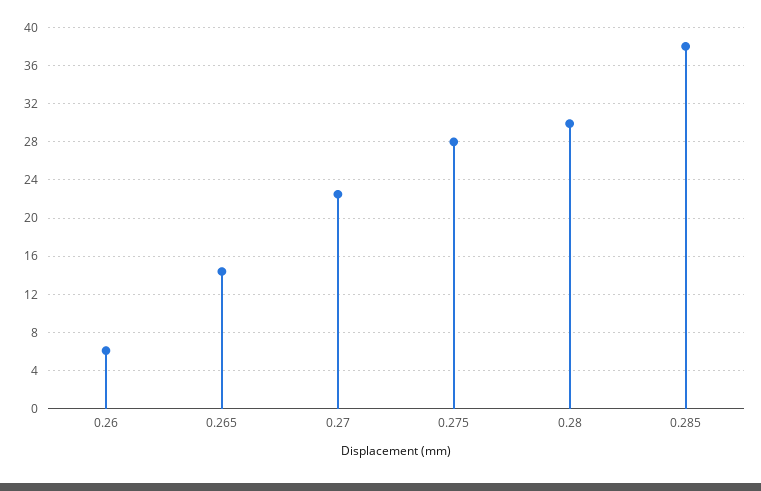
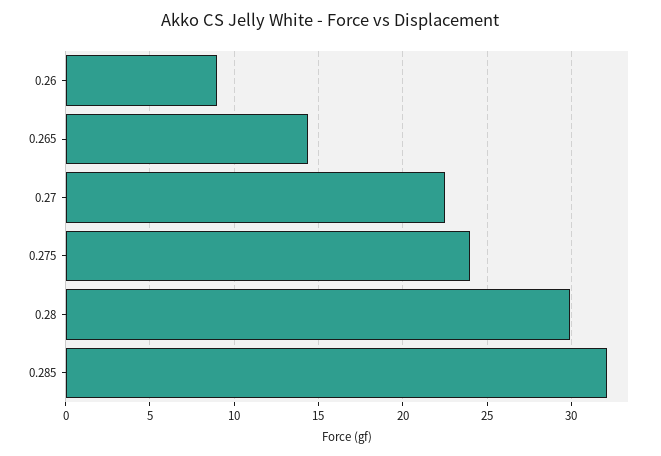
0.26: 6 -> 9
0.275: 28 -> 24
0.285: 38 -> 32

